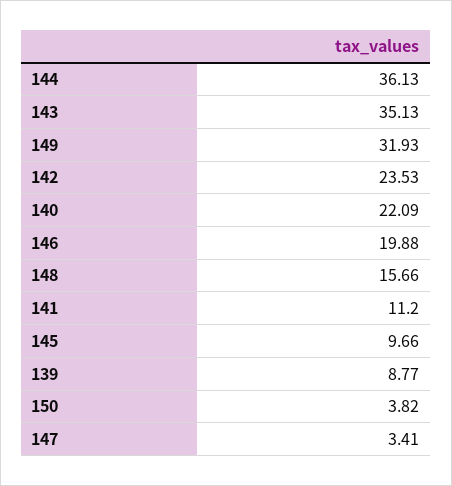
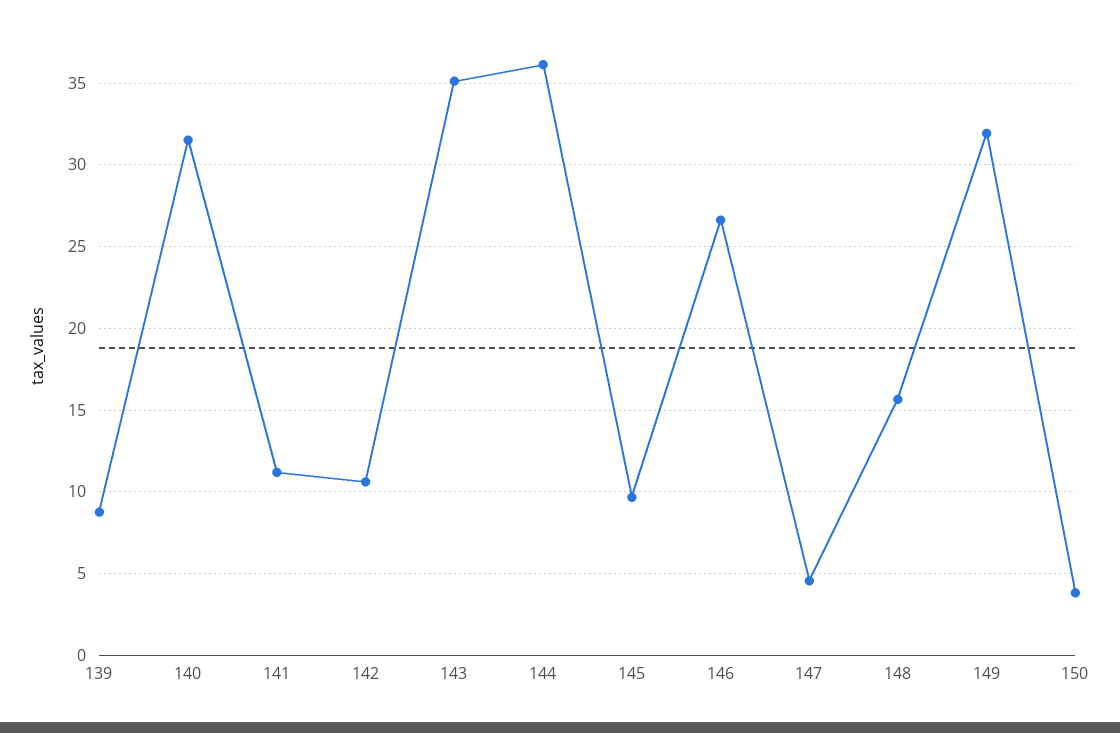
142: 23.53 -> 10.5
140: 22.09 -> 31.5
146: 19.88 -> 26.5
147: 3.41 -> 4.5

